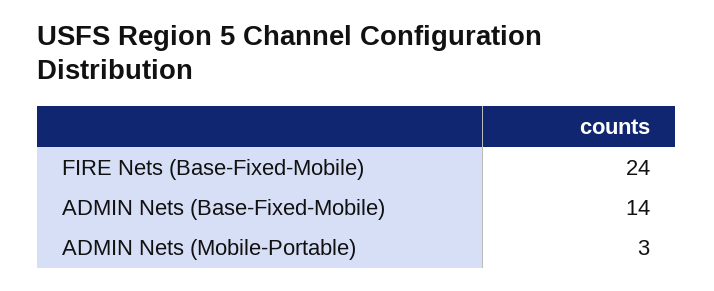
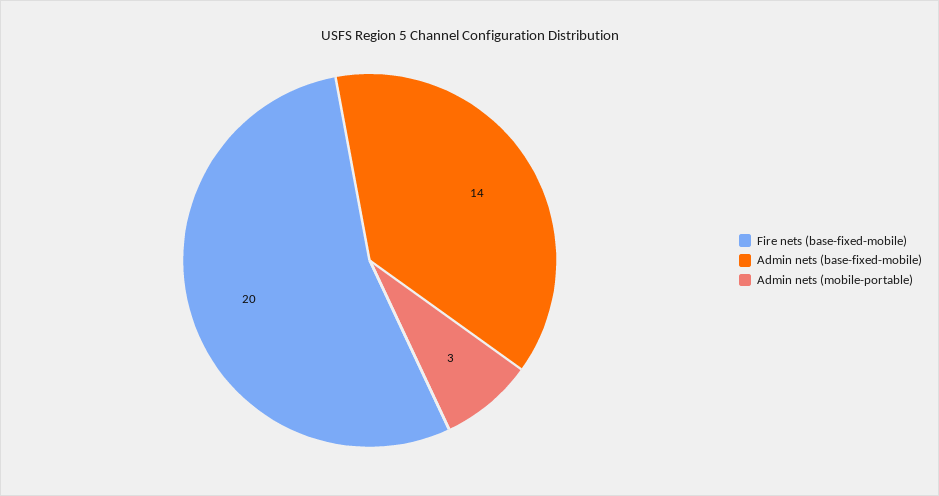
FIRE Nets (Base-Fixed-Mobile): 24 -> 20

